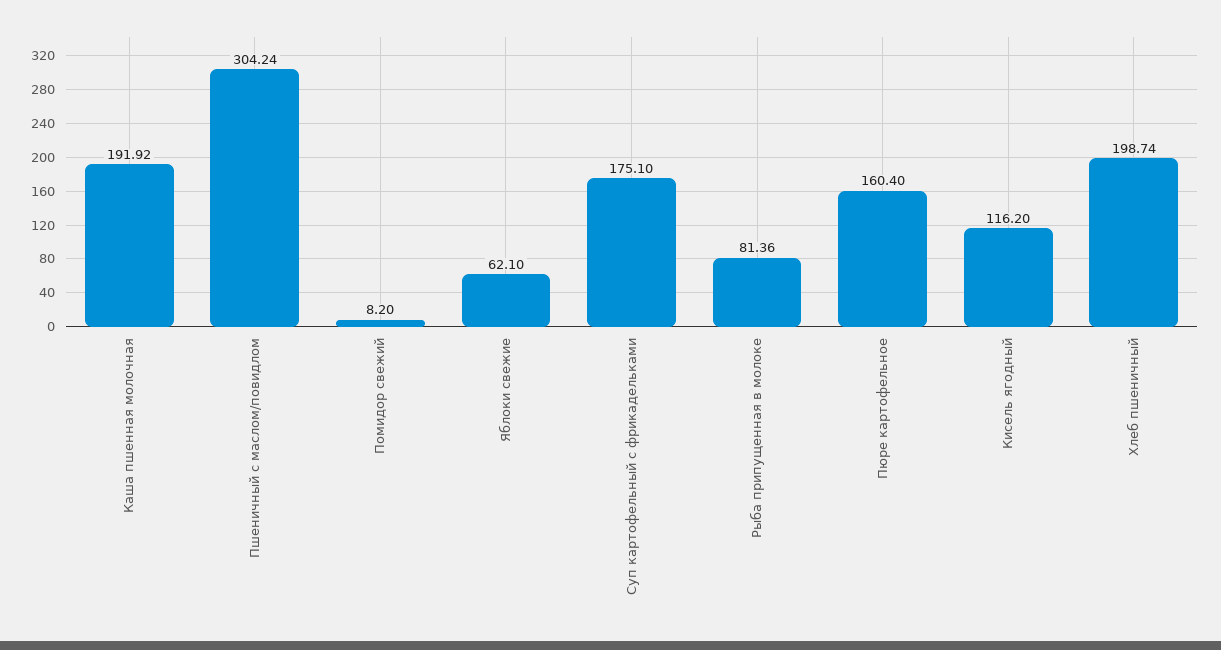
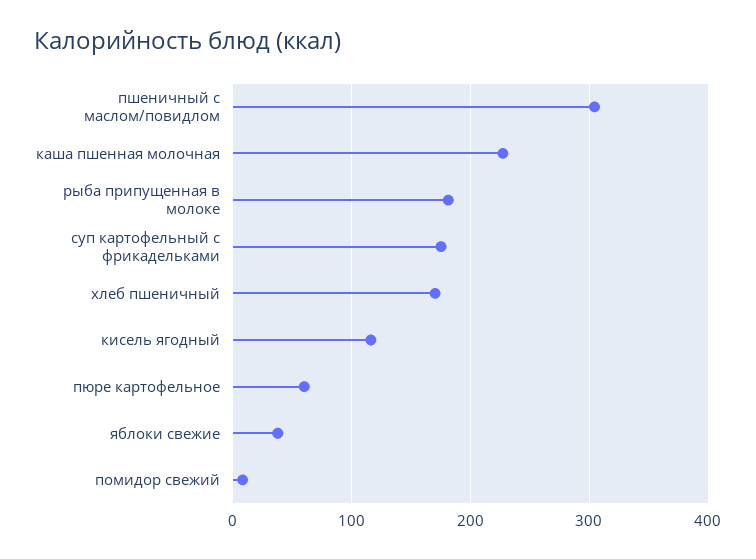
Каша пшенная молочная: 191.92 -> 230
Яблоки свежие: 62.1 -> 40
Рыба припущенная в молоке: 81.36 -> 180
Пюре картофельное: 160.4 -> 60
Хлеб пшеничный: 198.74 -> 170

